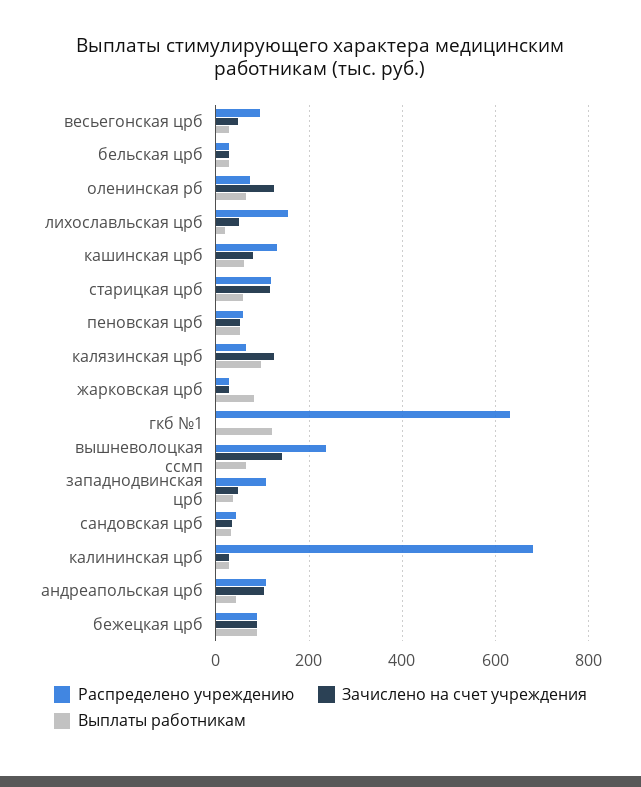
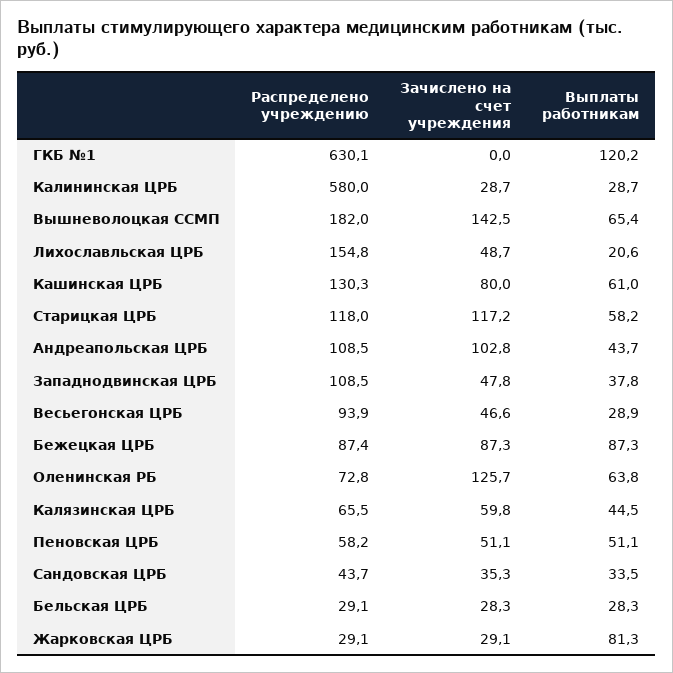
Зачислено на счет учреждения, калязинская црб: 120 -> 59.8
Выплаты работникам, калязинская црб: 100 -> 44.5
Распределено учреждению, вышневолоцкая ссмп: 240 -> 182
Распределено учреждению, калининская црб: 680 -> 580

